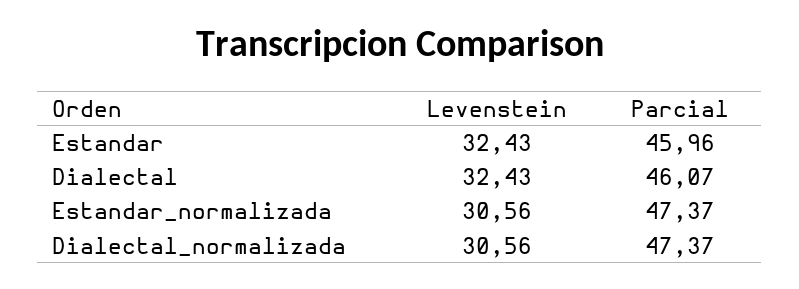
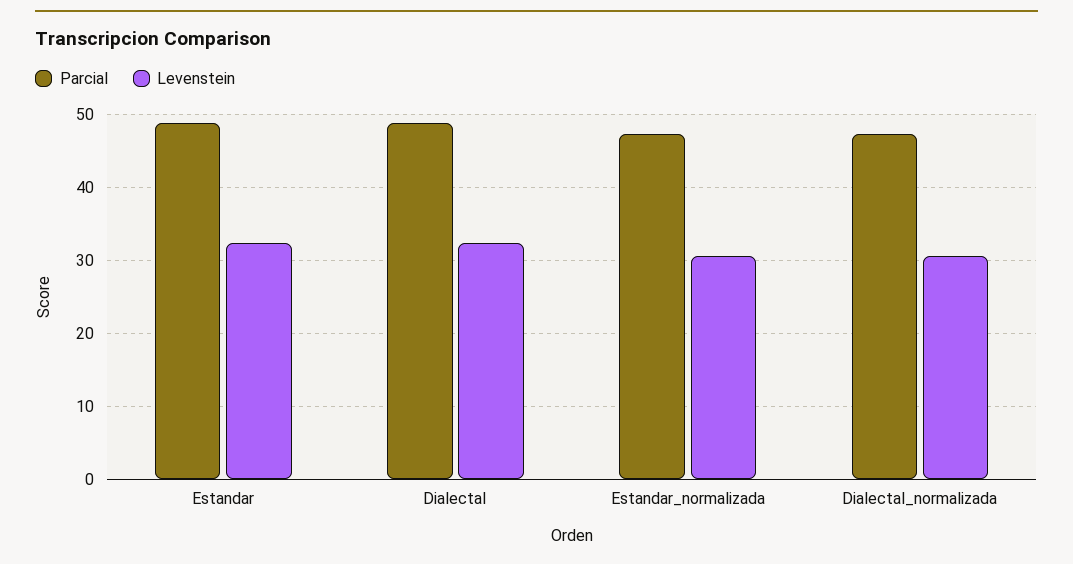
Parcial, Estandar: 45.96 -> 49
Parcial, Dialectal: 46.07 -> 49

